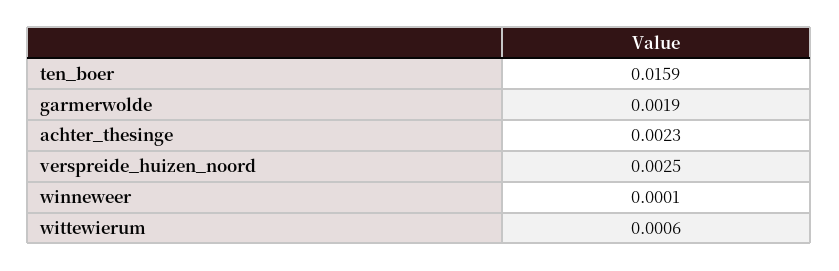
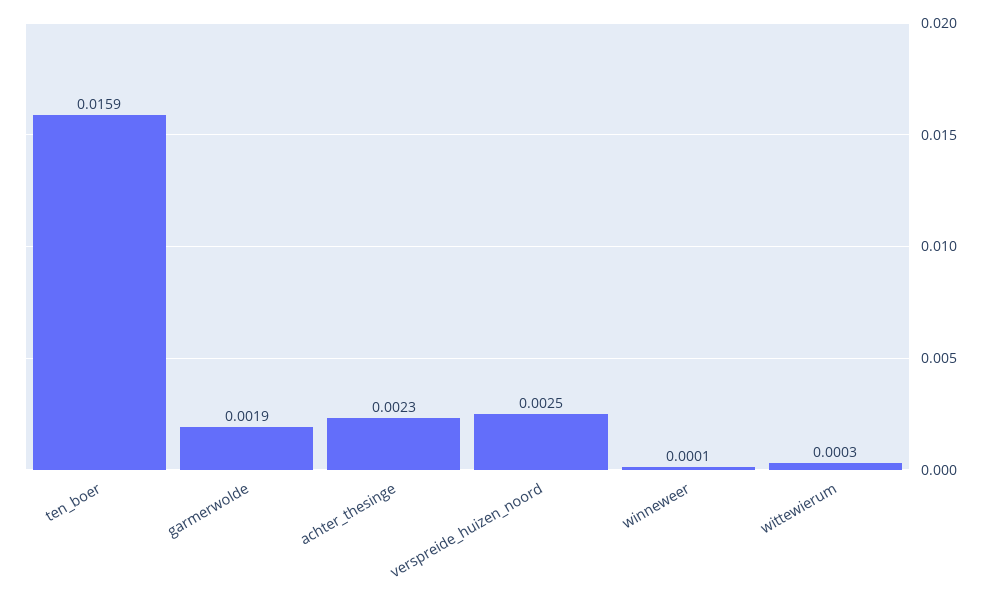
wittewierum: 0.0006 -> 0.0003

